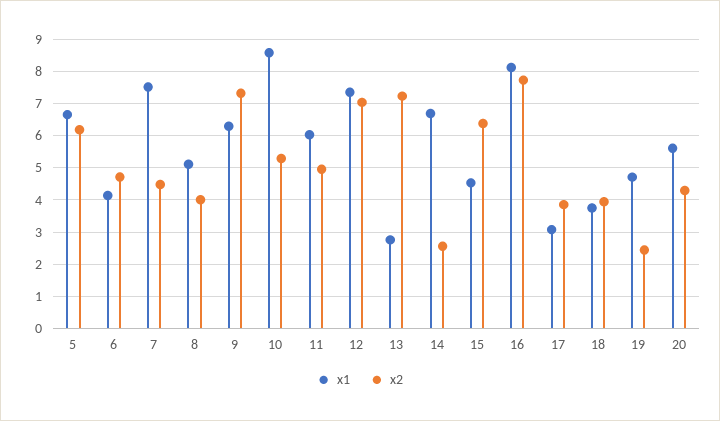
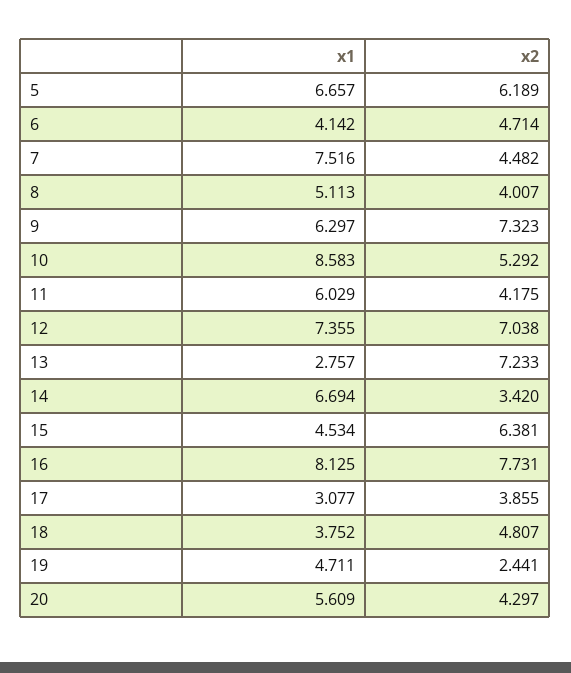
x2, 11: 5 -> 4.175
x2, 14: 2.6 -> 3.42
x2, 18: 4 -> 4.807

